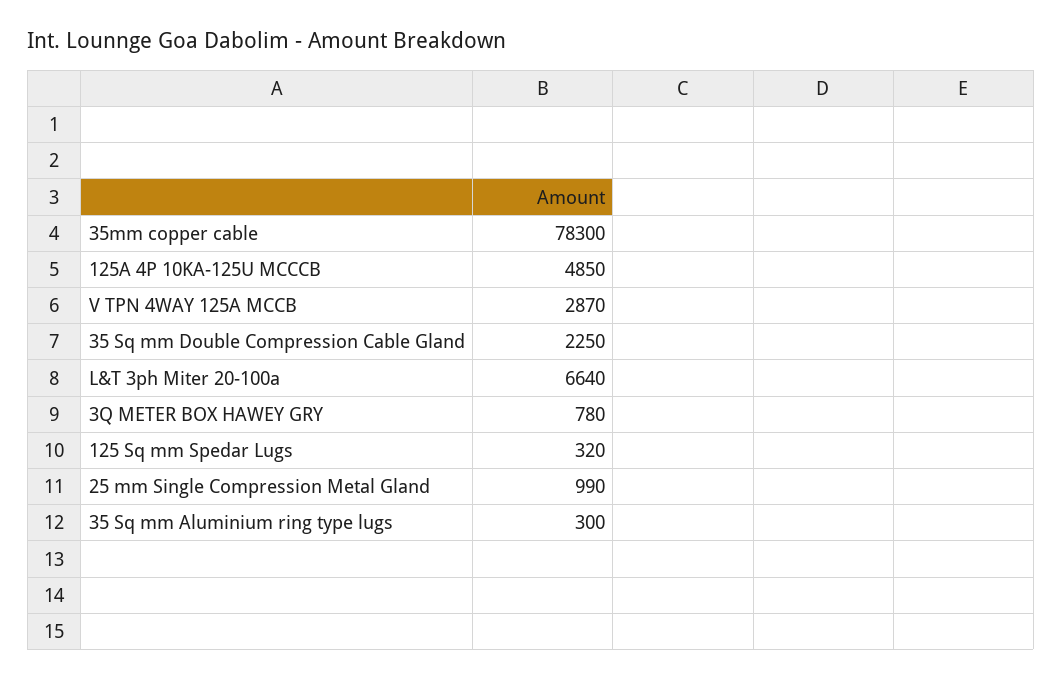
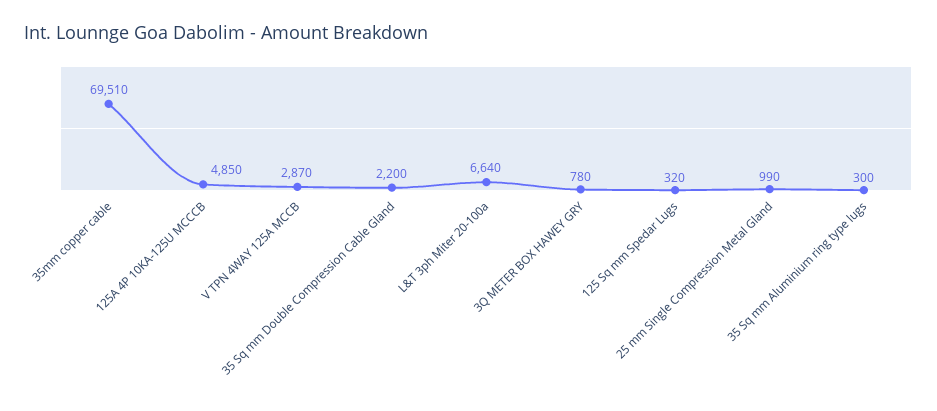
35mm copper cable: 78300 -> 69510
35 Sq mm Double Compression Cable Gland: 2250 -> 2200

